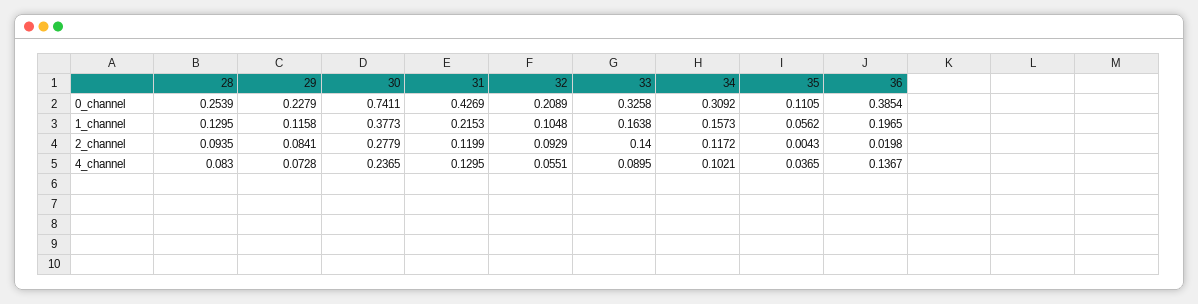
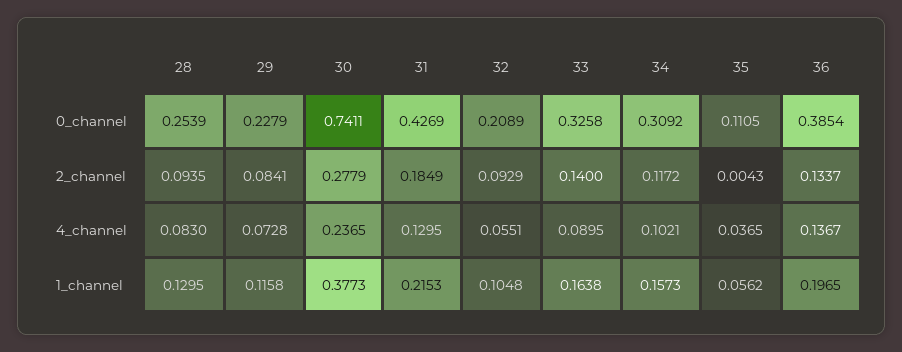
31, 2_channel: 0.1199 -> 0.1849
36, 2_channel: 0.0198 -> 0.1337

